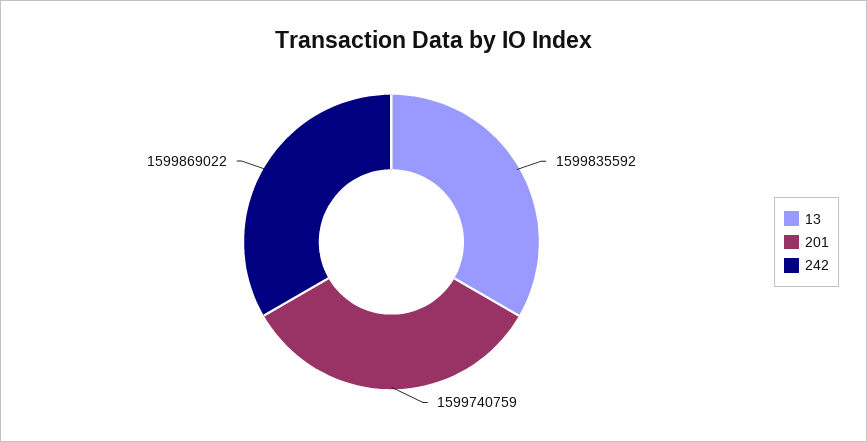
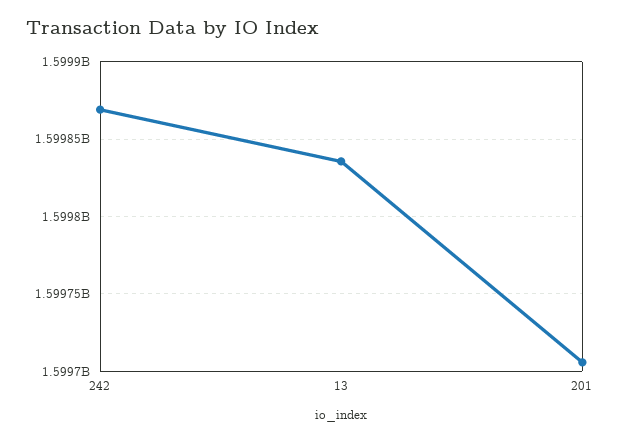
201: 1599740759 -> 1599705000

